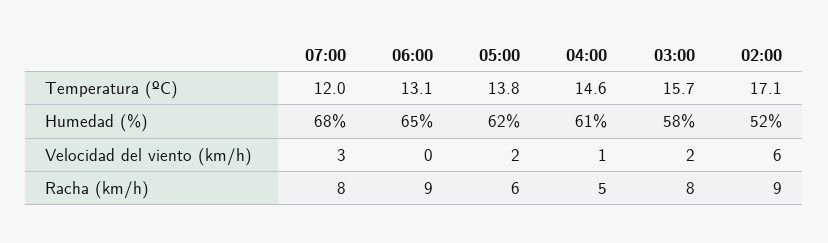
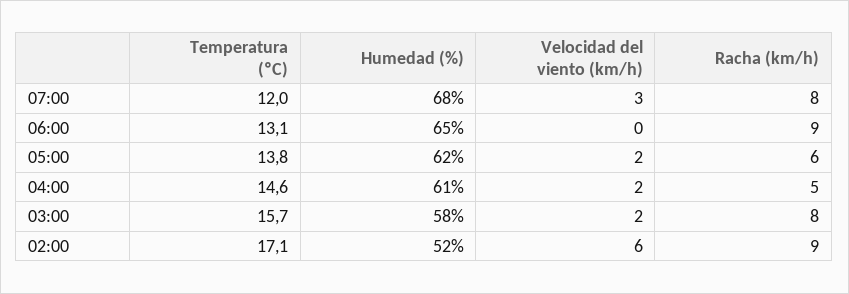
04:00, Velocidad del viento (km/h): 1 -> 2

